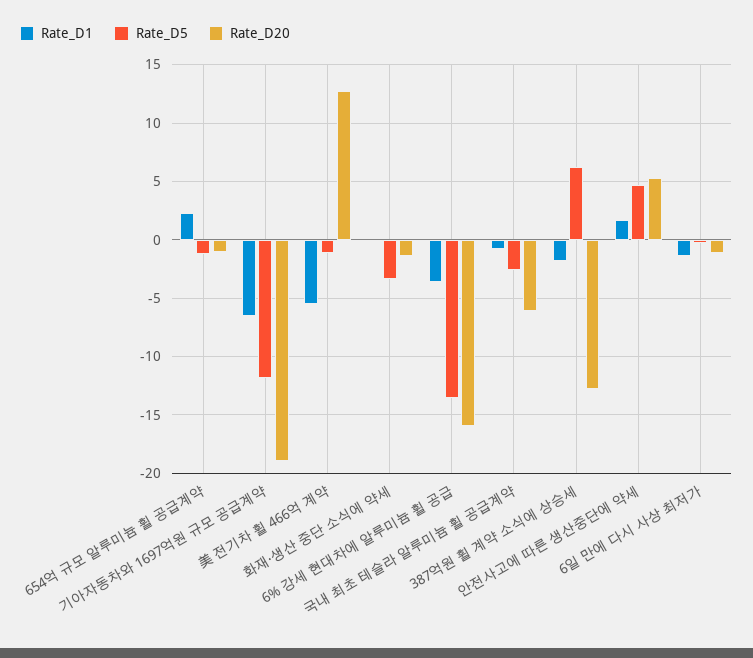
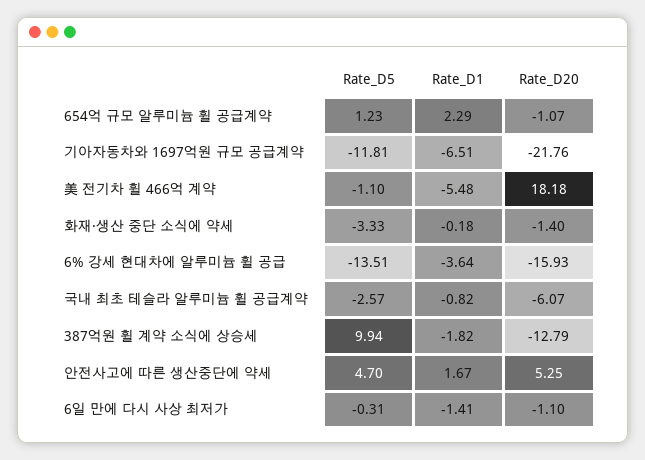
Rate_D5, 654억 규모 알루미늄 휠 공급계약: -1 -> 1.23
Rate_D20, 기아자동차와 1697억원 규모 공급계약: -19 -> -21.76
Rate_D20, 美 전기차 휠 466억 계약: 13 -> 18.18
Rate_D5, 387억원 휠 계약 소식에 상승세: 6 -> 9.94

